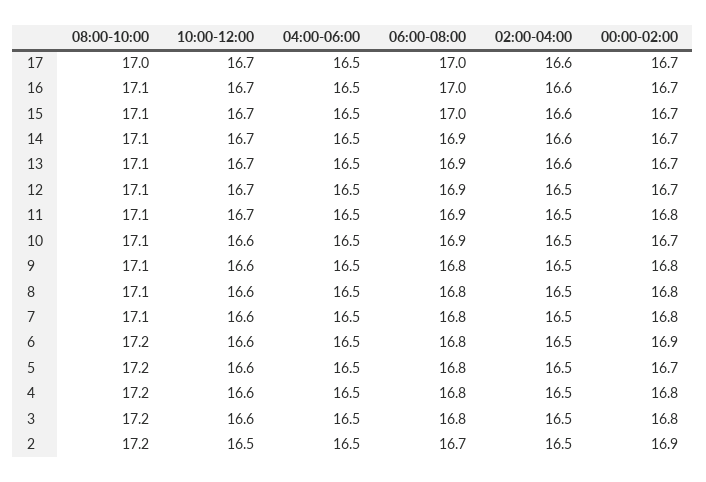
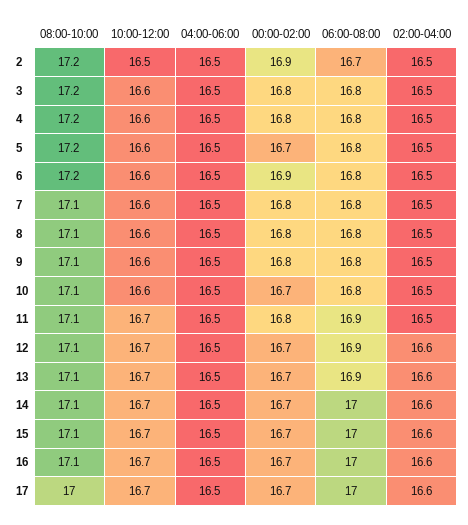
06:00-08:00, 14: 16.9 -> 17
02:00-04:00, 12: 16.5 -> 16.6
06:00-08:00, 10: 16.9 -> 16.8

